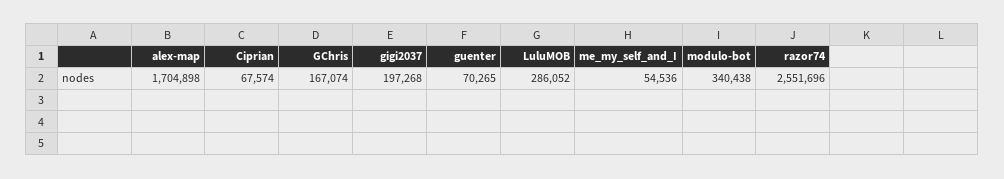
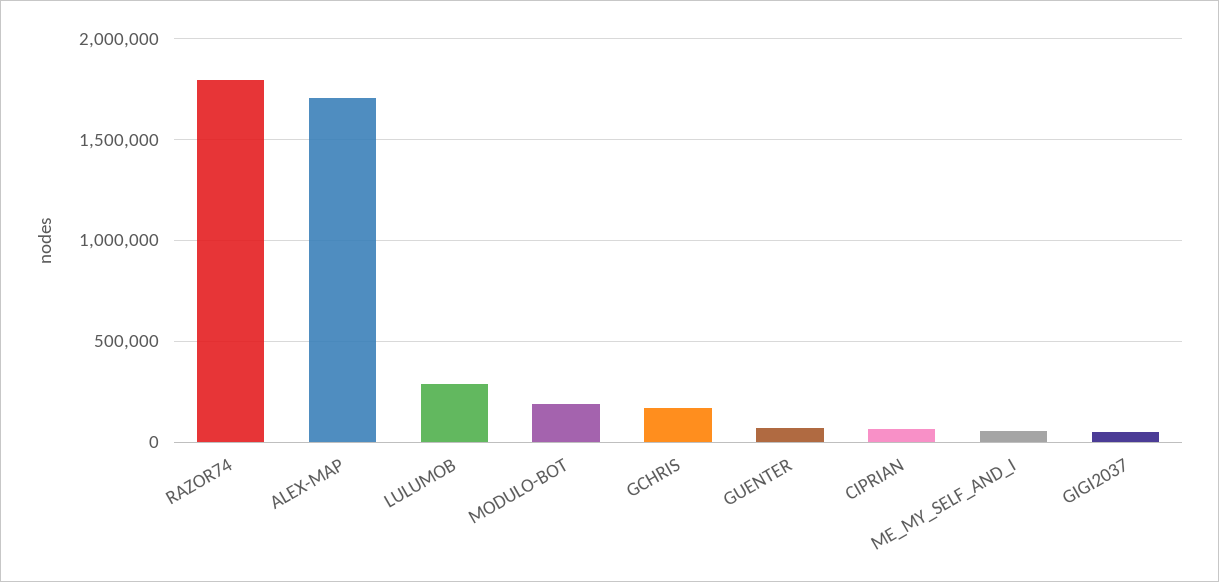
gigi2037: 197268 -> 50000
modulo-bot: 340438 -> 200000
razor74: 2551696 -> 1800000

